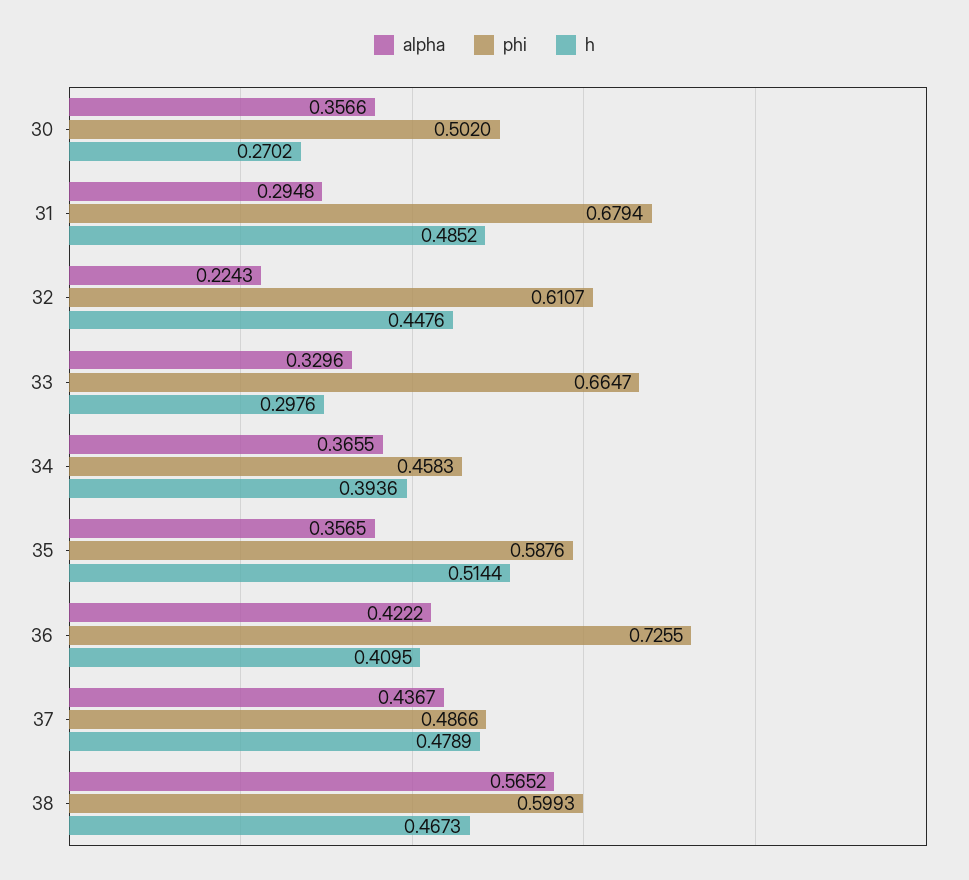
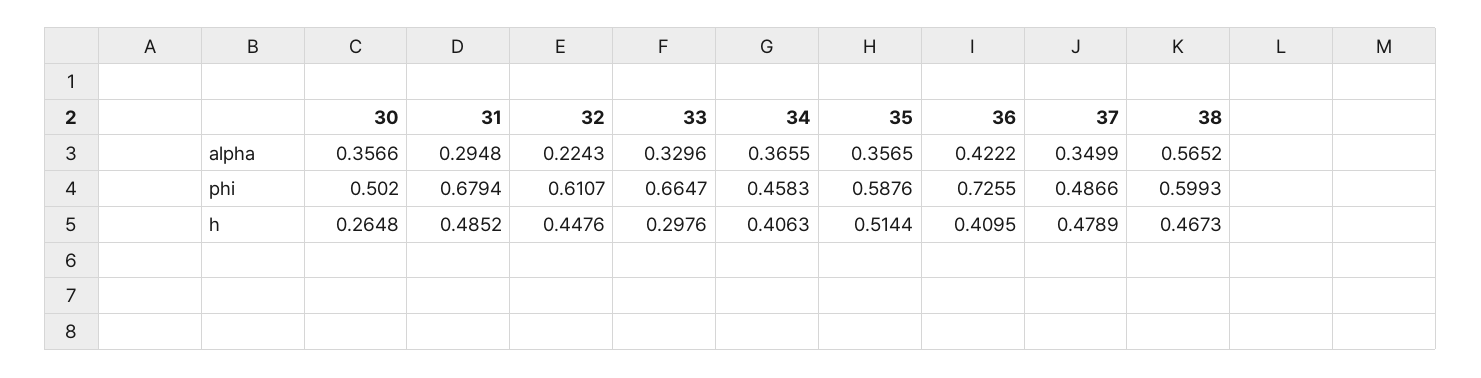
h, 30: 0.2702 -> 0.2648
h, 34: 0.3936 -> 0.4063
alpha, 37: 0.4367 -> 0.3499

